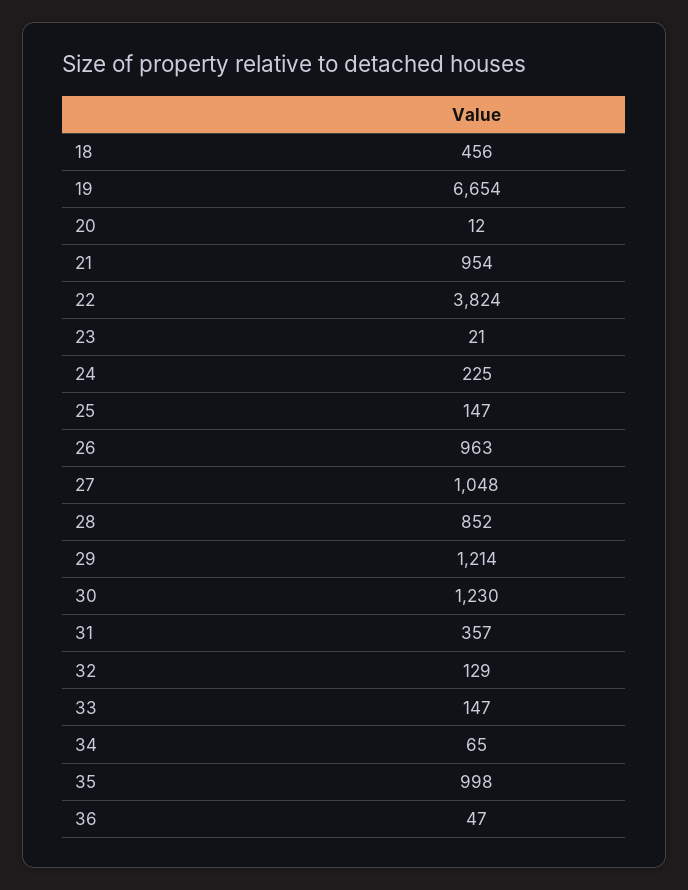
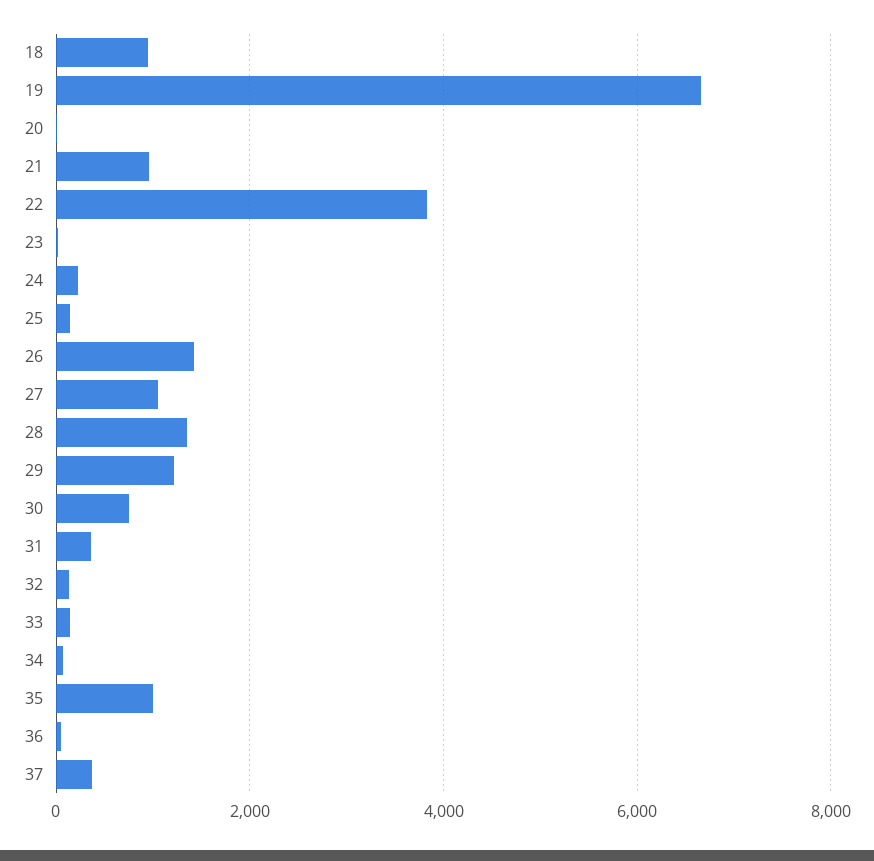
18: 456 -> 1000
26: 963 -> 1400
28: 852 -> 1400
30: 1230 -> 800
37: none -> 400

